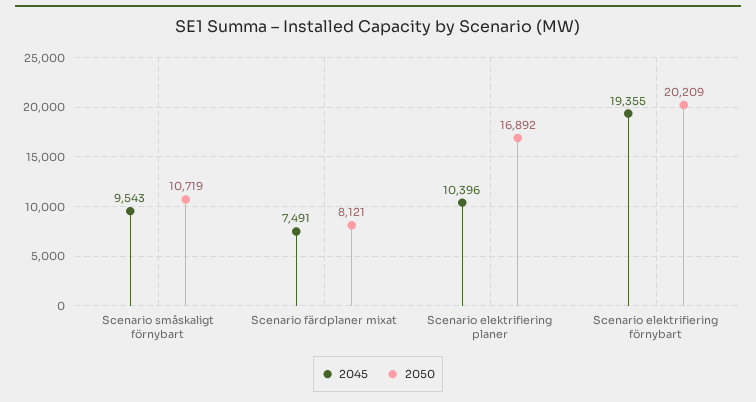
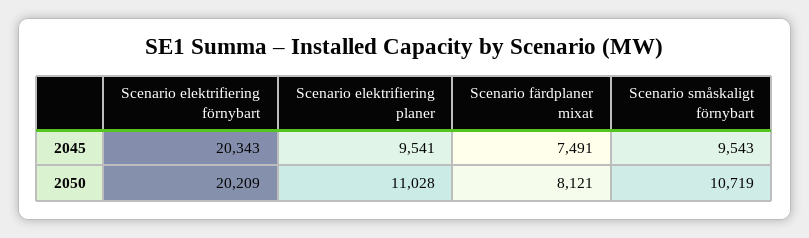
2045, Scenario elektrifiering planer: 10396 -> 9541
2050, Scenario elektrifiering planer: 16892 -> 11028
2045, Scenario elektrifiering förnybart: 19355 -> 20343

